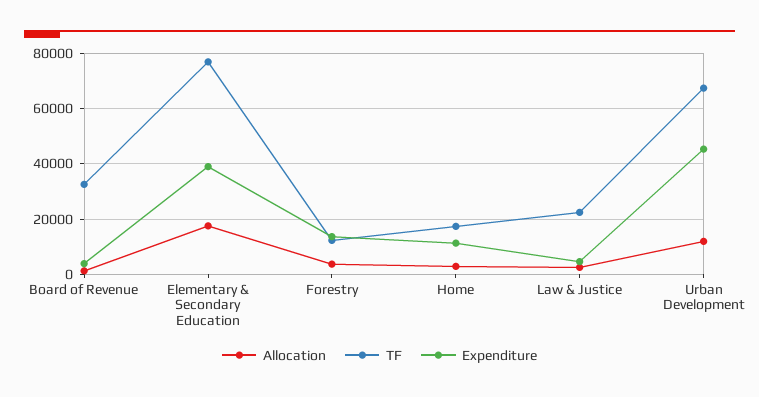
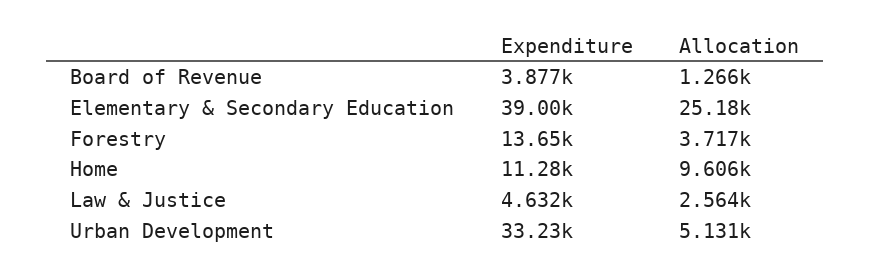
TF, Board of Revenue: 32500 -> none
Allocation, Elementary & Secondary Education: 17500 -> 25180
TF, Elementary & Secondary Education: 77500 -> none
TF, Forestry: 12500 -> none
Allocation, Home: 2500 -> 9606
TF, Home: 17500 -> none
TF, Law & Justice: 22500 -> none
Allocation, Urban Development: 12500 -> 5131
TF, Urban Development: 67500 -> none
Expenditure, Urban Development: 45000 -> 33230

